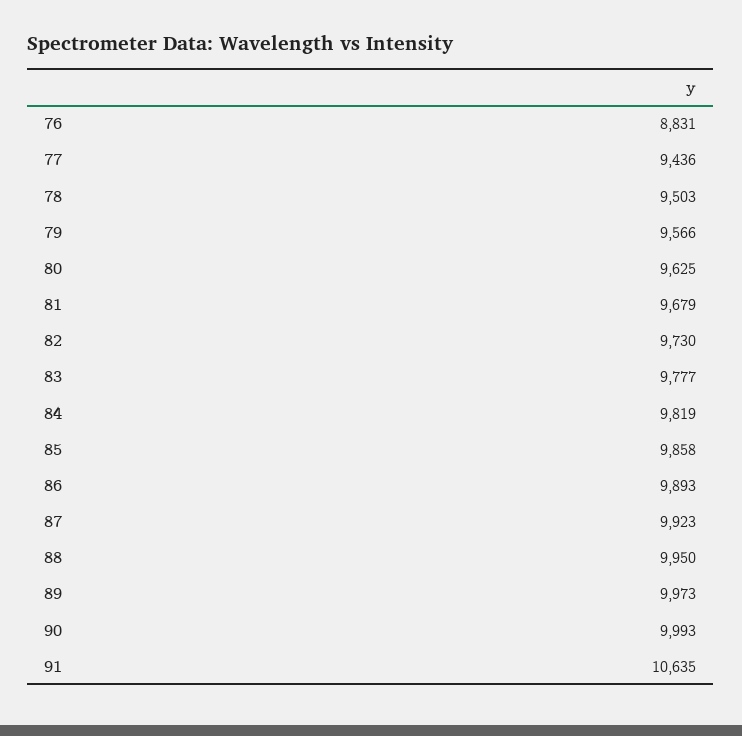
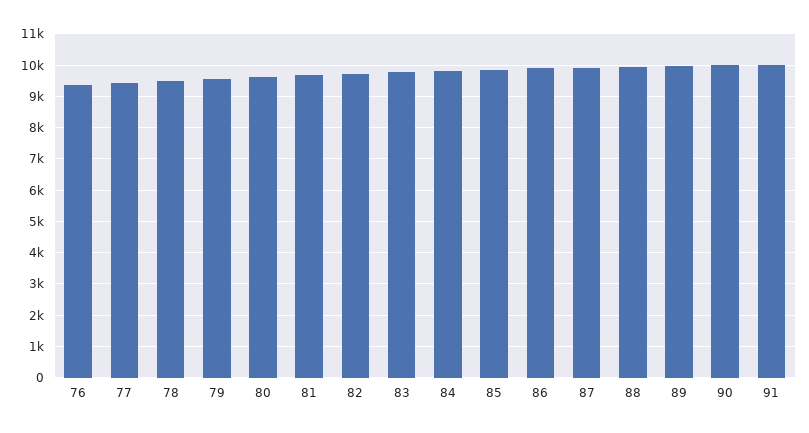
76: 8831 -> 9400
91: 10635 -> 10000

